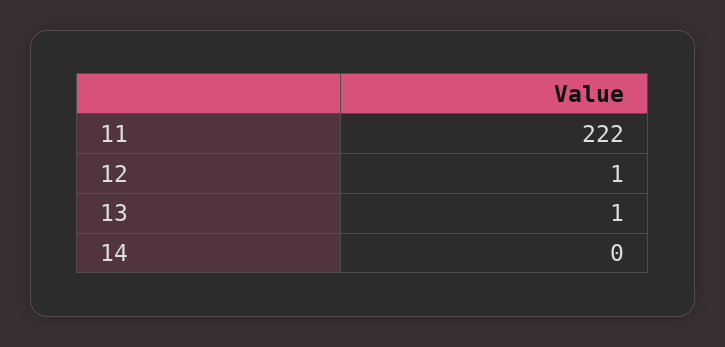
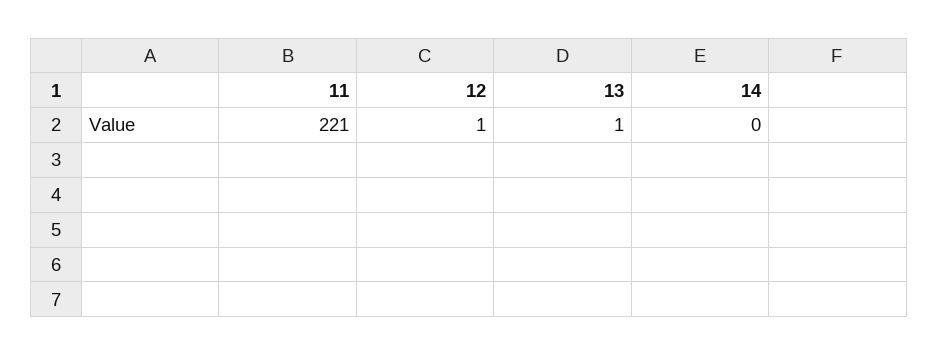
11: 222 -> 221

